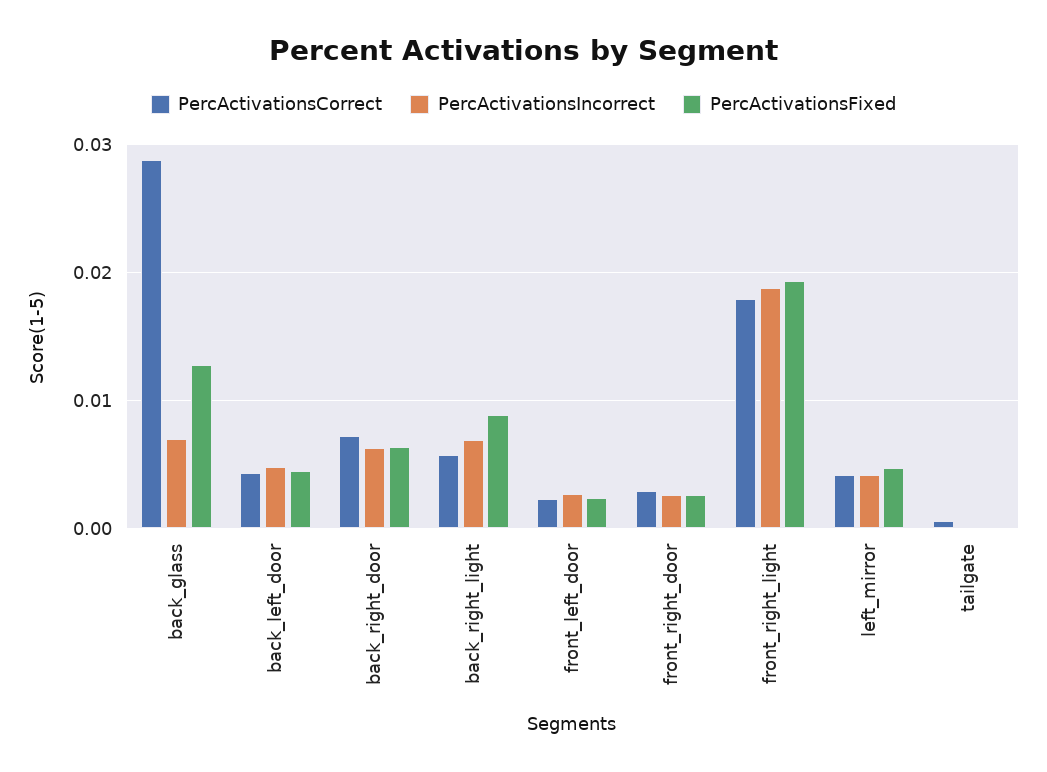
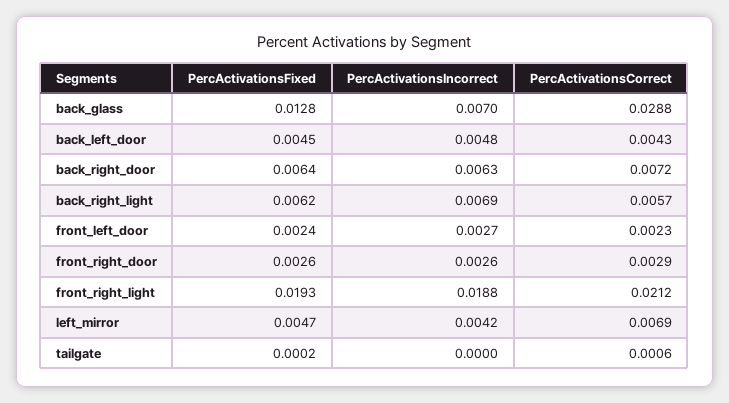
PercActivationsFixed, back_right_light: 0.009 -> 0.0062
PercActivationsCorrect, front_right_light: 0.018 -> 0.0212
PercActivationsCorrect, left_mirror: 0.004 -> 0.0069

